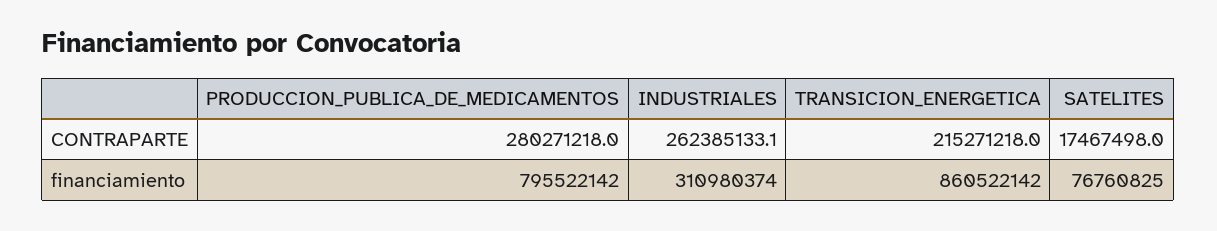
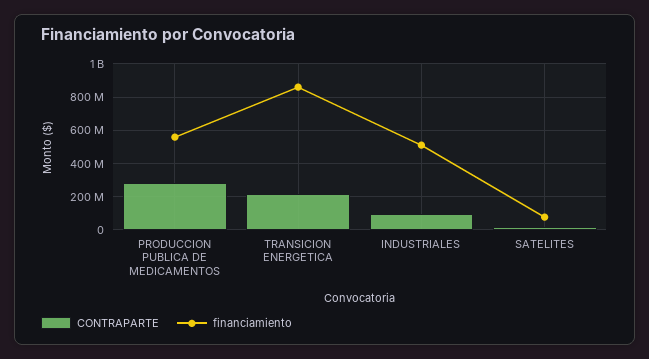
CONTRAPARTE, INDUSTRIALES: 262385133.1 -> 100000000
financiamiento, PRODUCCION_PUBLICA_DE_MEDICAMENTOS: 795522142 -> 550000000
financiamiento, INDUSTRIALES: 310980374 -> 500000000

